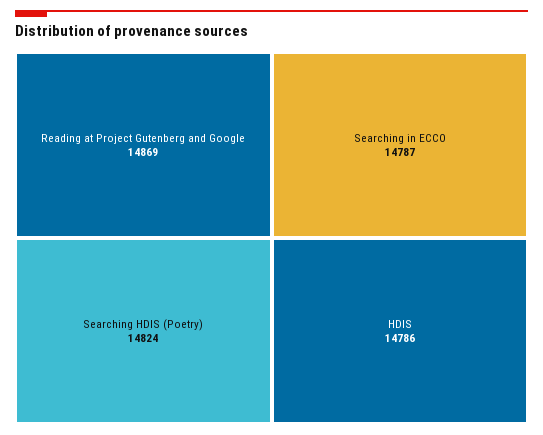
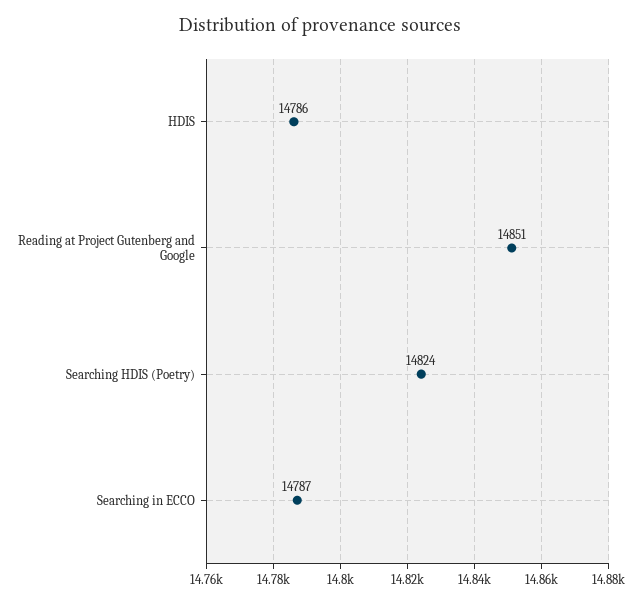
Reading at Project Gutenberg and Google: 14869 -> 14851

